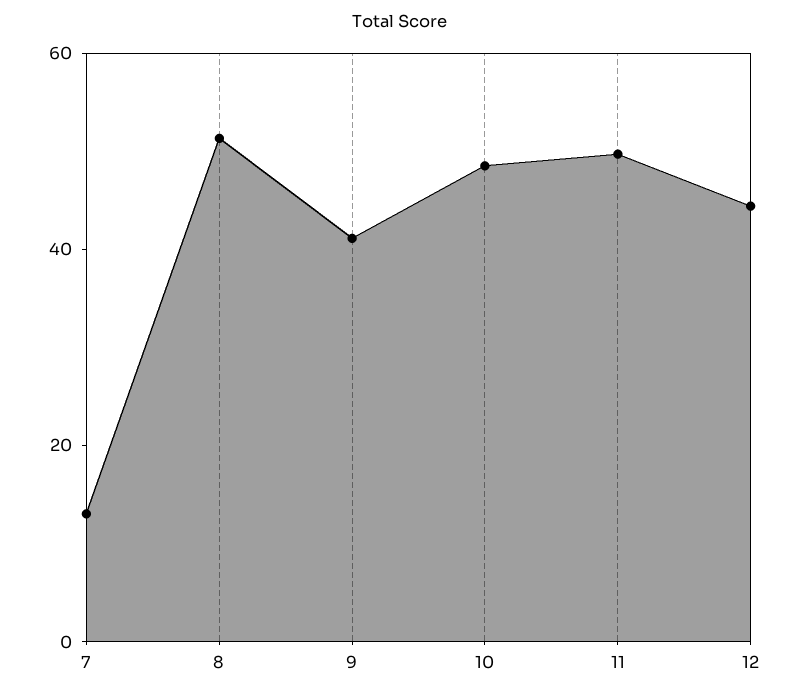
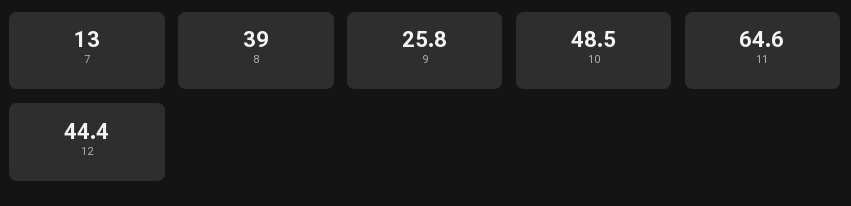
8: 50 -> 39
9: 40 -> 25.8
11: 50 -> 64.6

